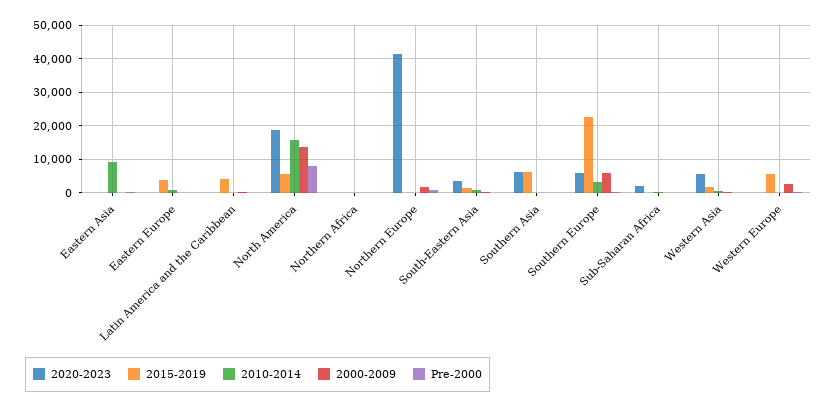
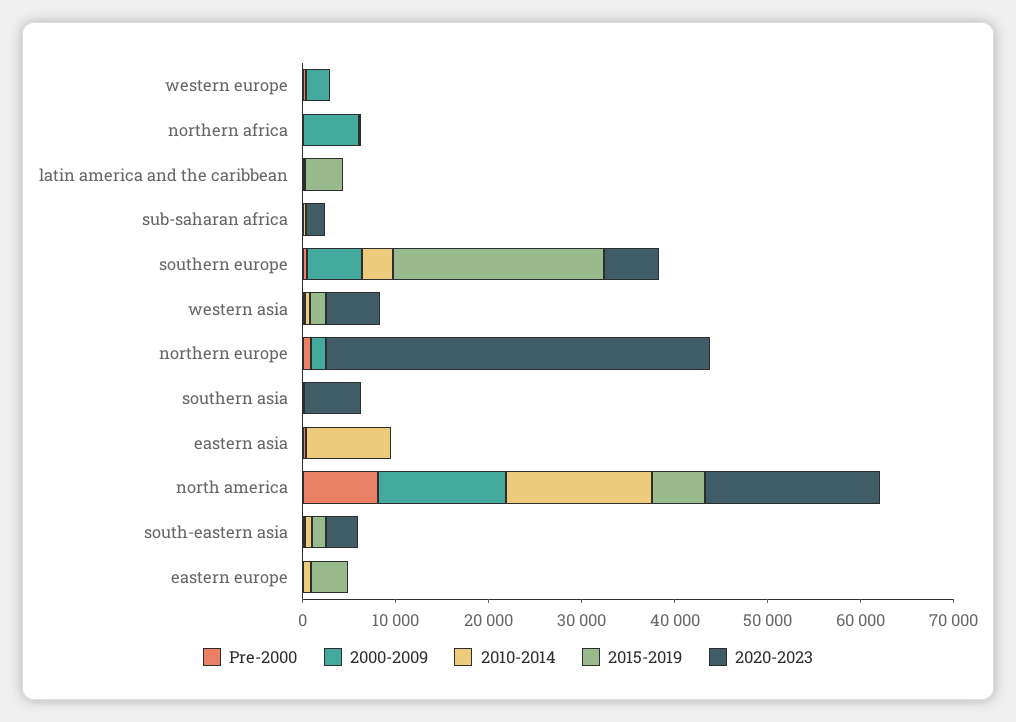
2000-2009, Northern Africa: 0 -> 6000
2015-2019, Southern Asia: 6000 -> 0
2015-2019, Western Europe: 6000 -> 0

